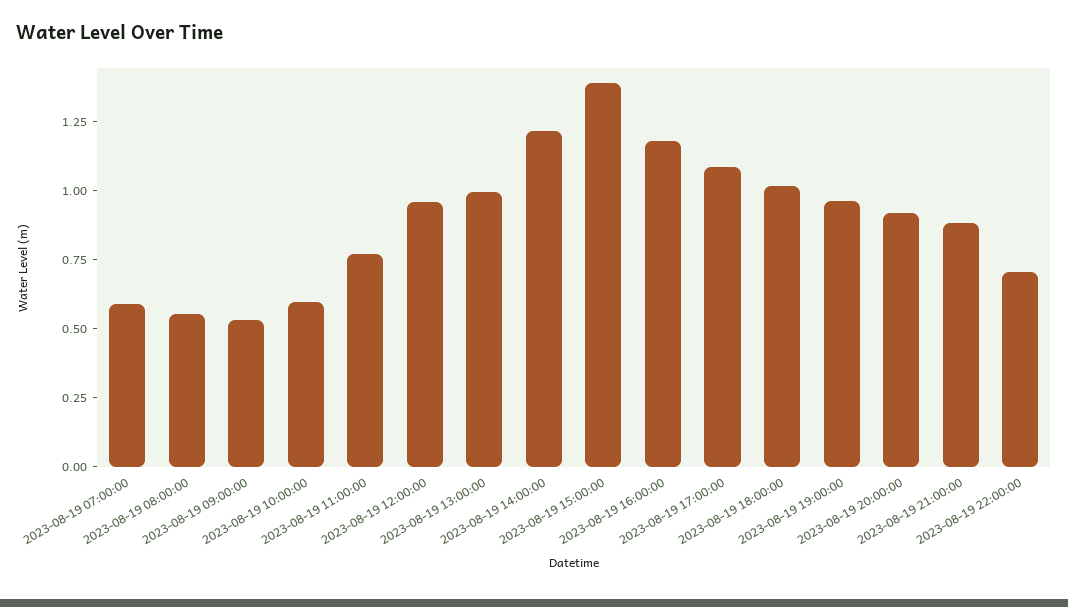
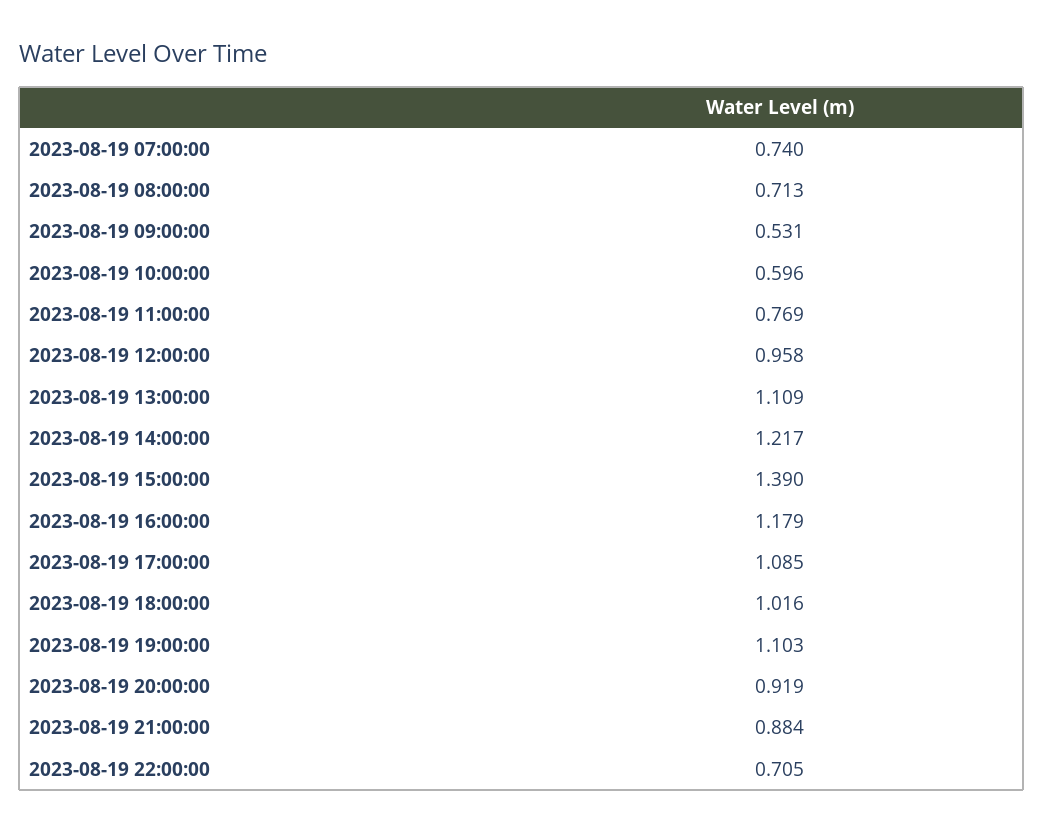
2023-08-19 07:00:00: 0.6 -> 0.74
2023-08-19 08:00:00: 0.55 -> 0.713
2023-08-19 13:00:00: 1 -> 1.109
2023-08-19 19:00:00: 0.95 -> 1.103

